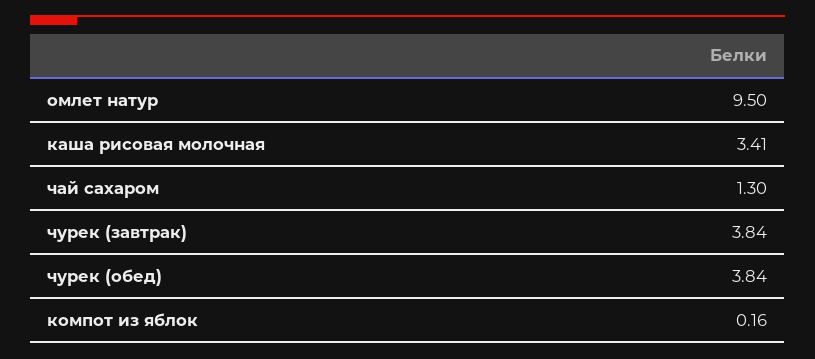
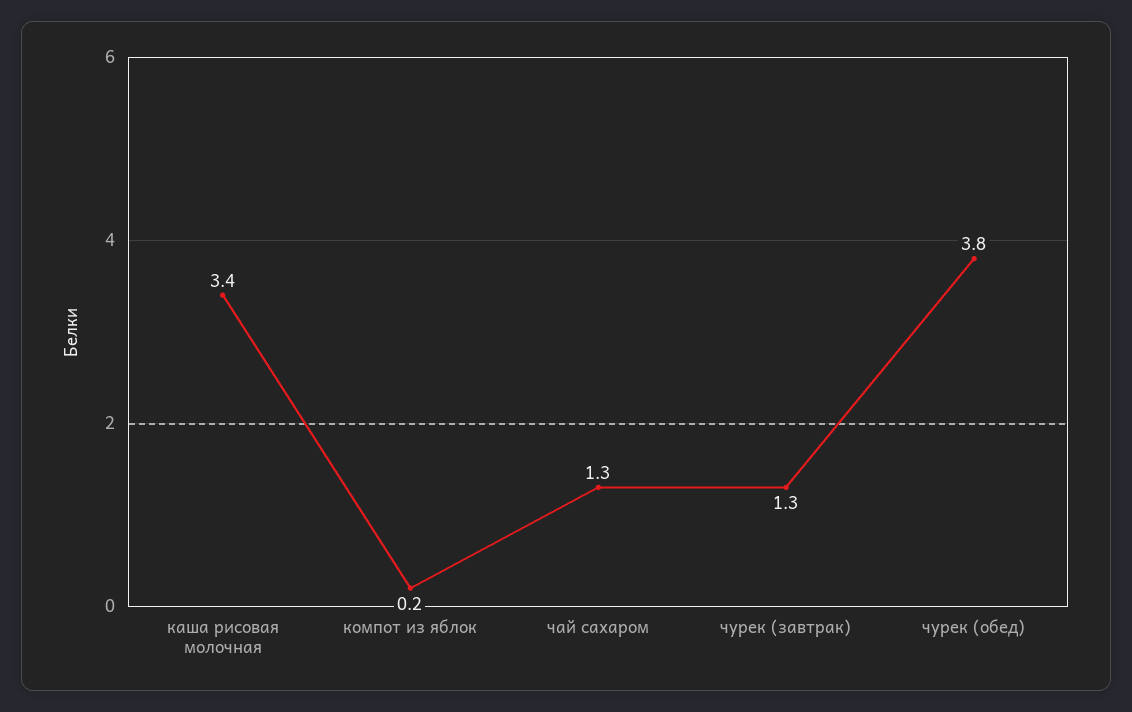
омлет натур: 9.5 -> none
чурек (завтрак): 3.84 -> 1.3

